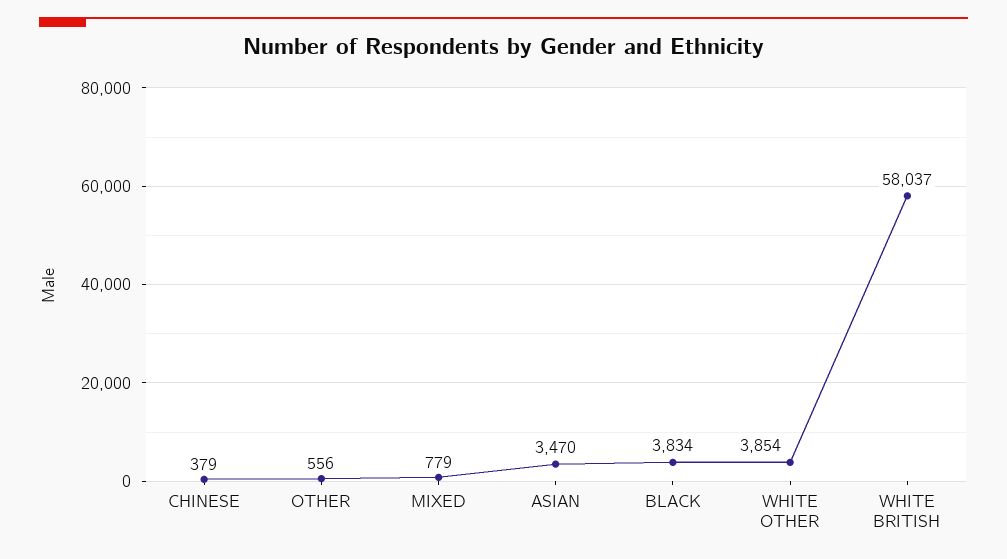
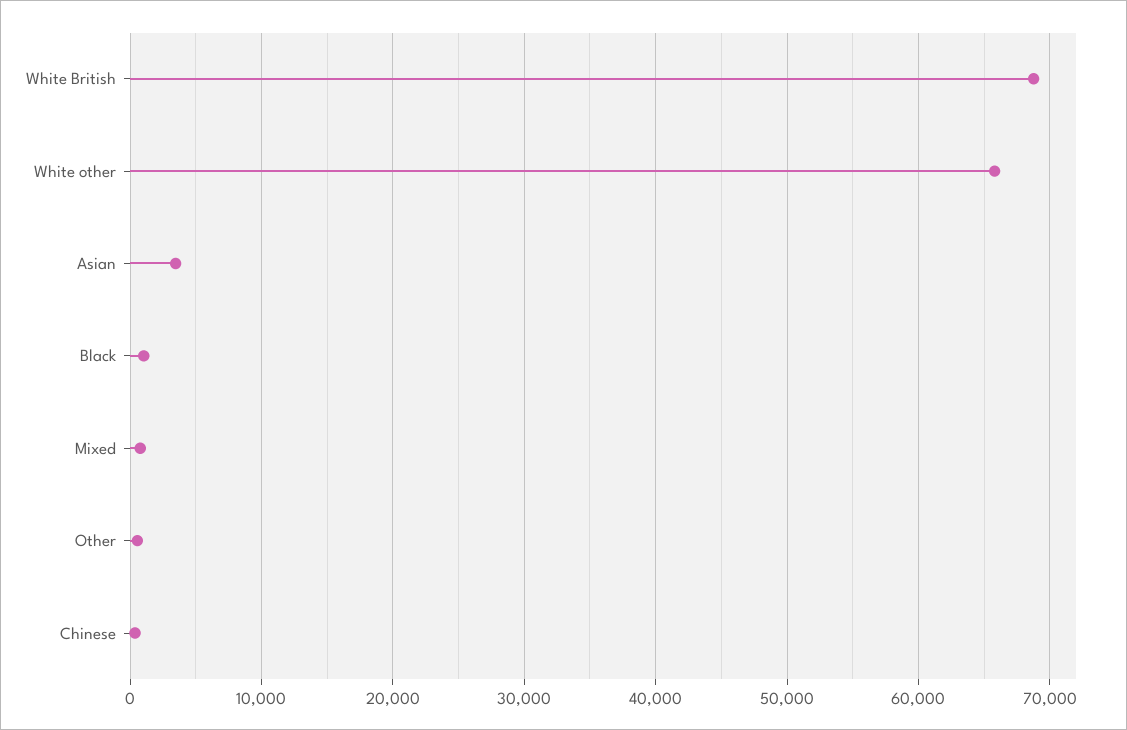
BLACK: 3834 -> 1000
WHITE OTHER: 3854 -> 66000
WHITE BRITISH: 58037 -> 69000

